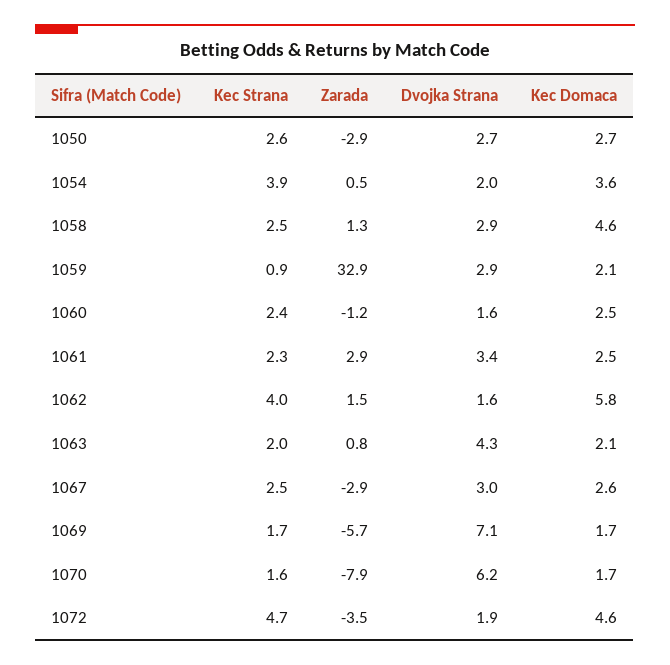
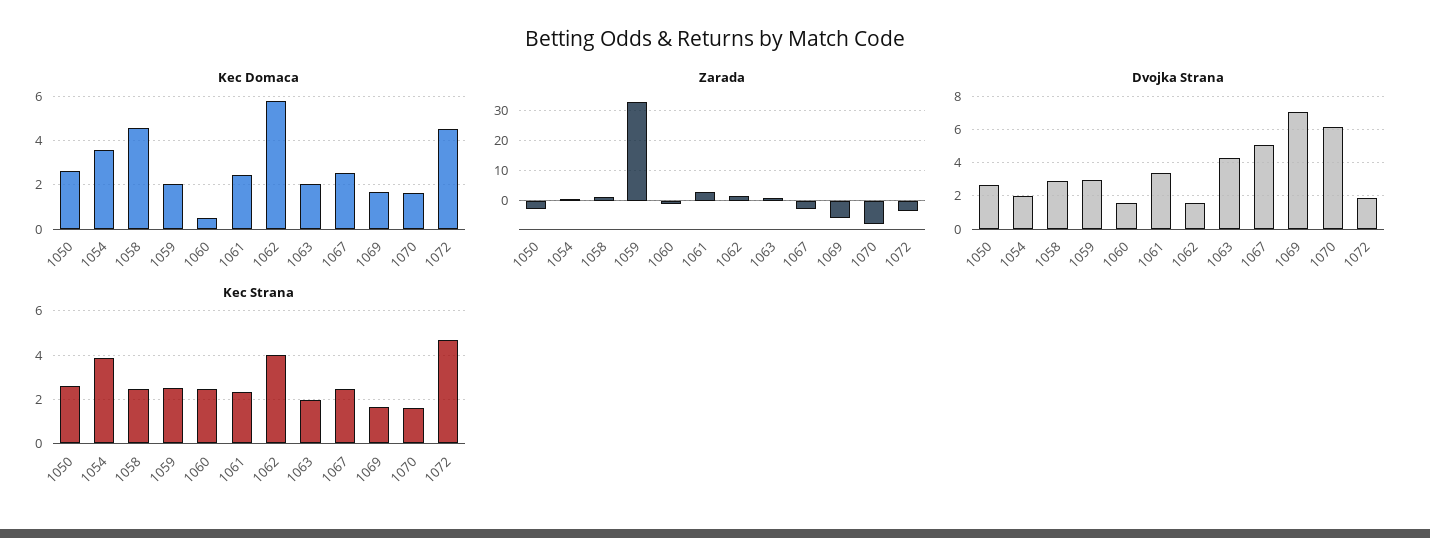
Kec Strana, 1059: 0.9 -> 2.5
Kec Domaca, 1060: 2.5 -> 0.5
Dvojka Strana, 1067: 3 -> 5

